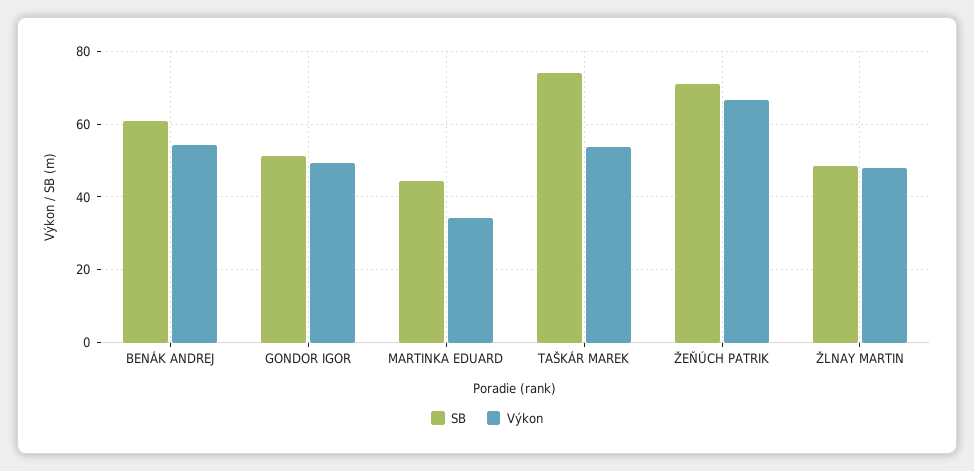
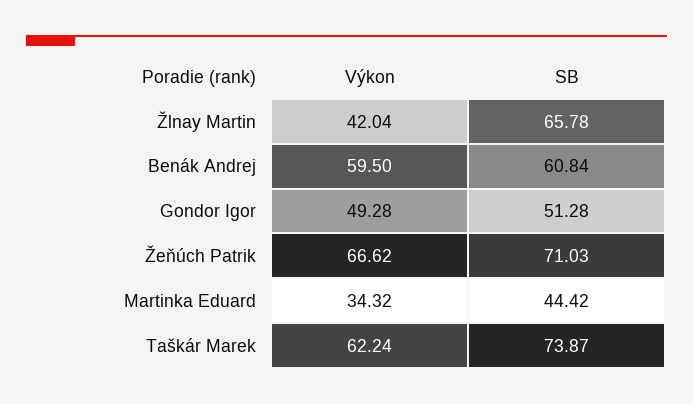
Výkon, BENÁK ANDREJ: 54 -> 59.5
Výkon, TAŠKÁR MAREK: 54 -> 62.24
SB, ŽLNAY MARTIN: 48 -> 65.78
Výkon, ŽLNAY MARTIN: 48 -> 42.04

